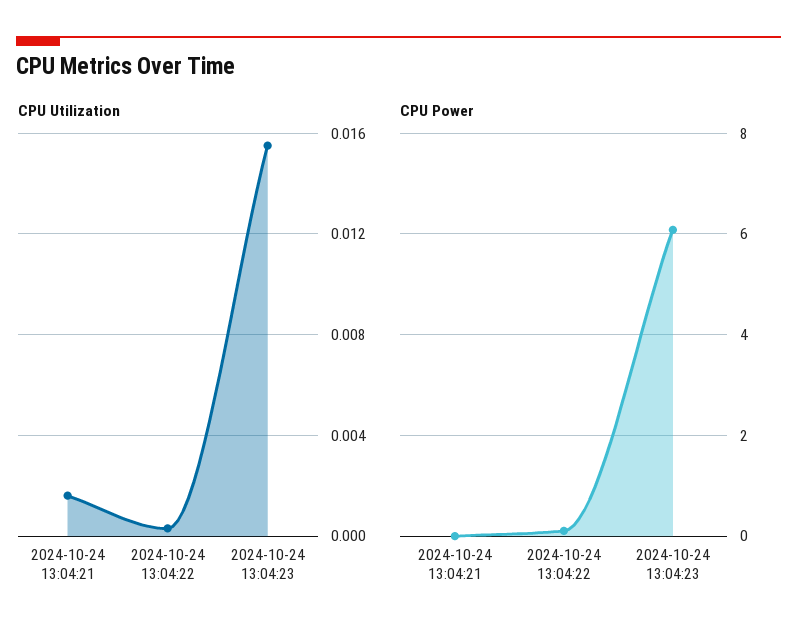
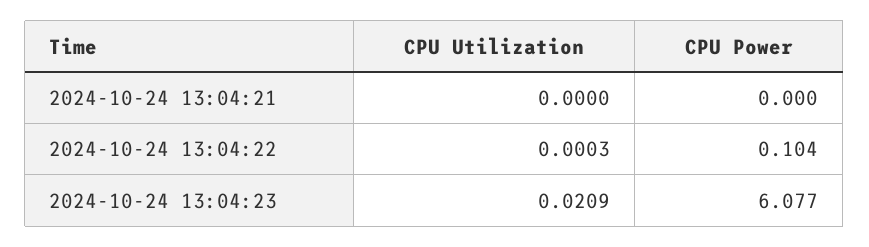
CPU Utilization, 2024-10-24 13:04:21: 0.0015 -> 0
CPU Utilization, 2024-10-24 13:04:23: 0.0155 -> 0.0209

